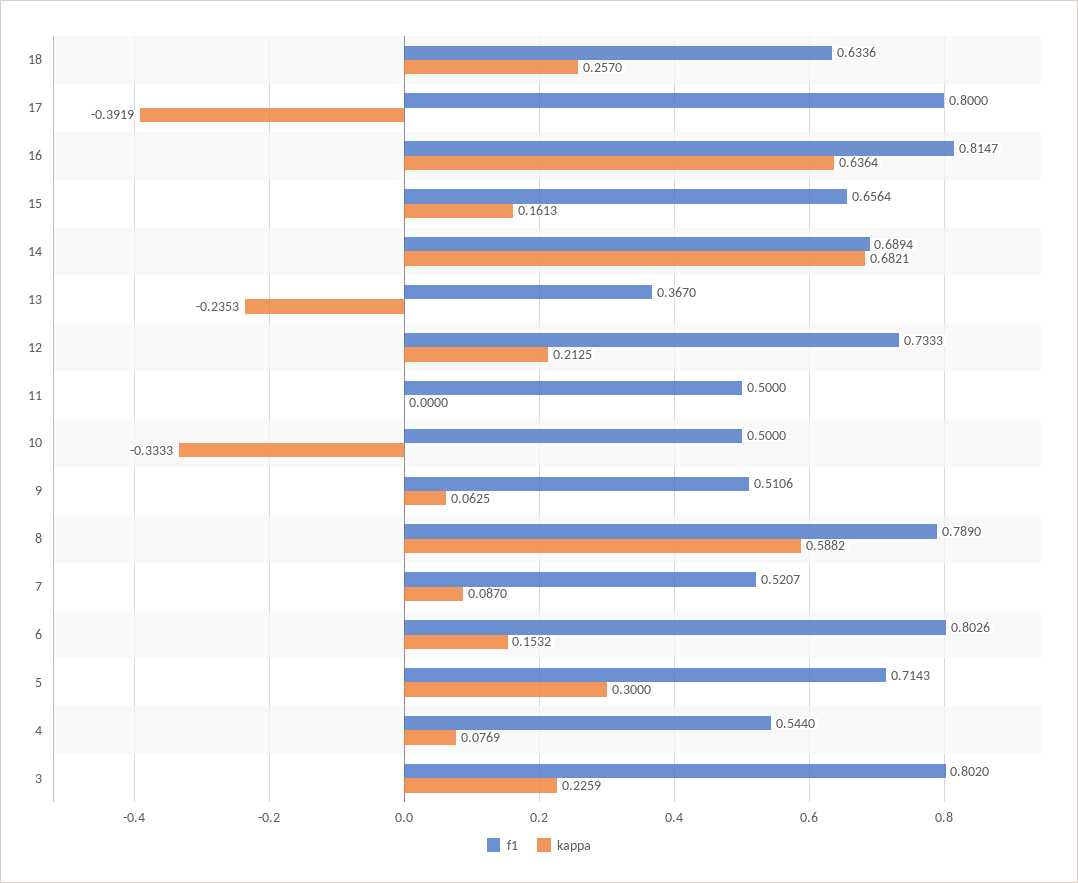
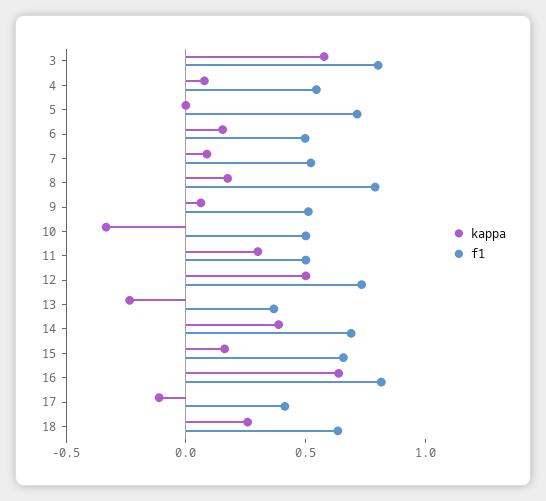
f1, 17: 0.8 -> 0.4
kappa, 17: -0.3919 -> -0.1
kappa, 14: 0.6821 -> 0.4
kappa, 12: 0.2125 -> 0.5
kappa, 11: 0 -> 0.3
kappa, 8: 0.5882 -> 0.2
f1, 6: 0.8026 -> 0.5
kappa, 5: 0.3 -> 0
kappa, 3: 0.2259 -> 0.6

